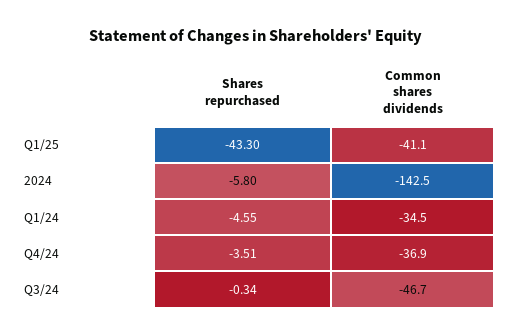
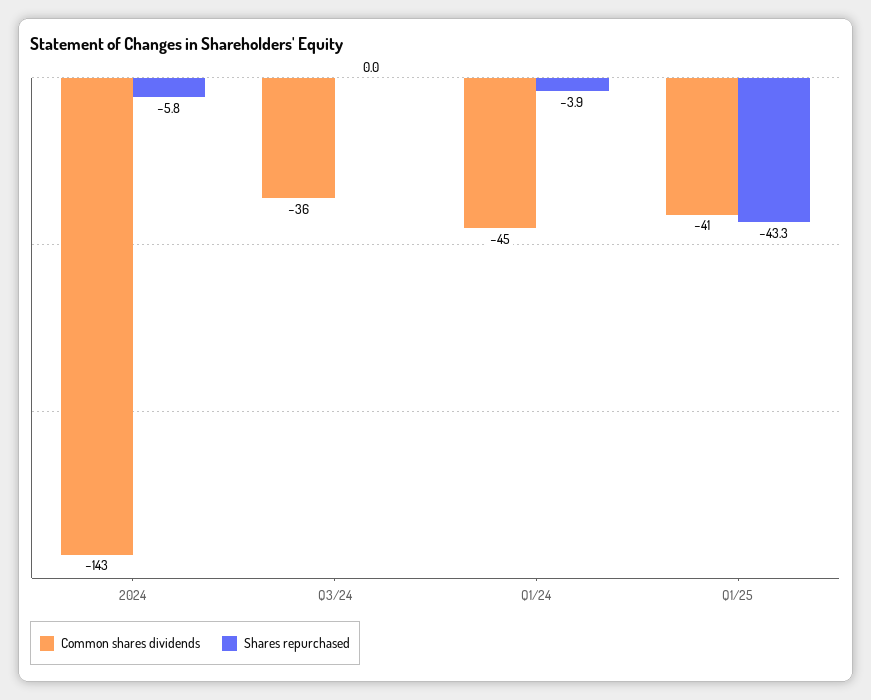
Shares repurchased, Q1/24: -4.55 -> -3.9
Common shares dividends, Q1/24: -34.5 -> -45
Shares repurchased, Q4/24: -3.51 -> none
Common shares dividends, Q4/24: -36.9 -> none
Shares repurchased, Q3/24: -0.34 -> 0
Common shares dividends, Q3/24: -46.7 -> -36

